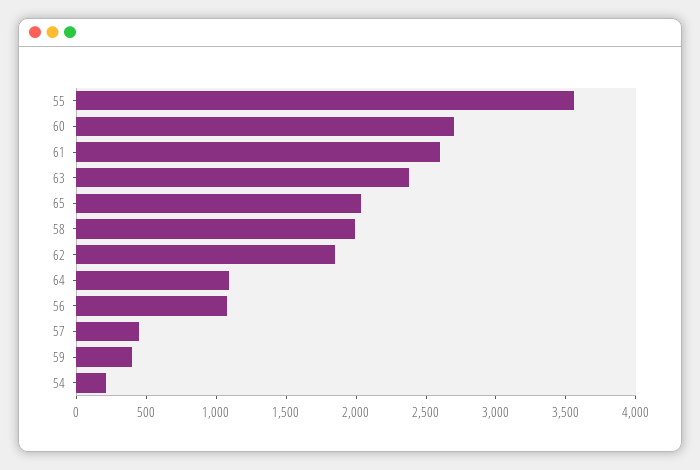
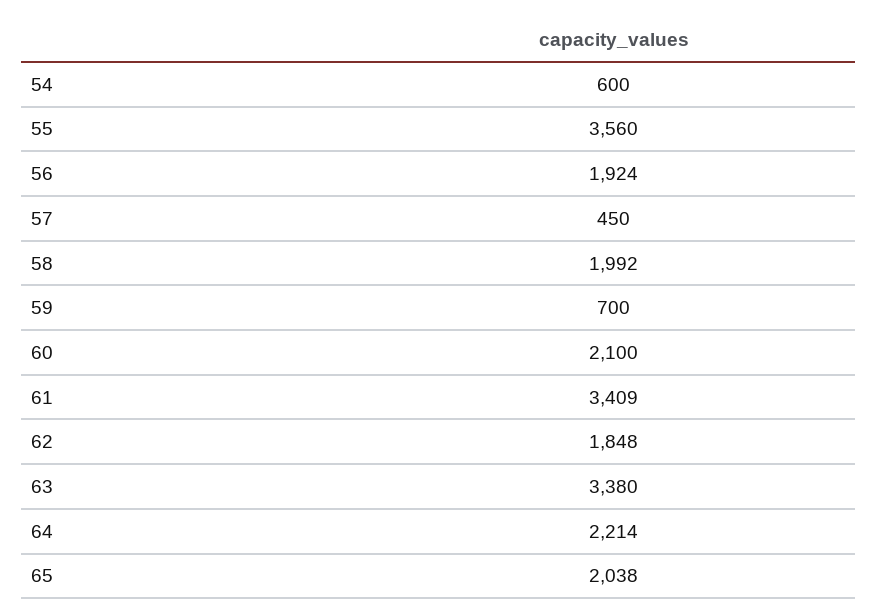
60: 2700 -> 2100
61: 2600 -> 3409
63: 2400 -> 3380
64: 1100 -> 2214
56: 1100 -> 1924
59: 400 -> 700
54: 200 -> 600

